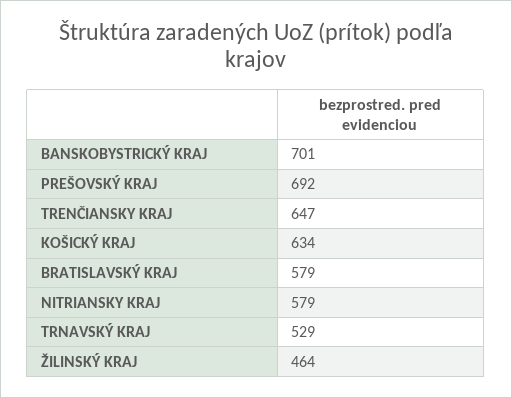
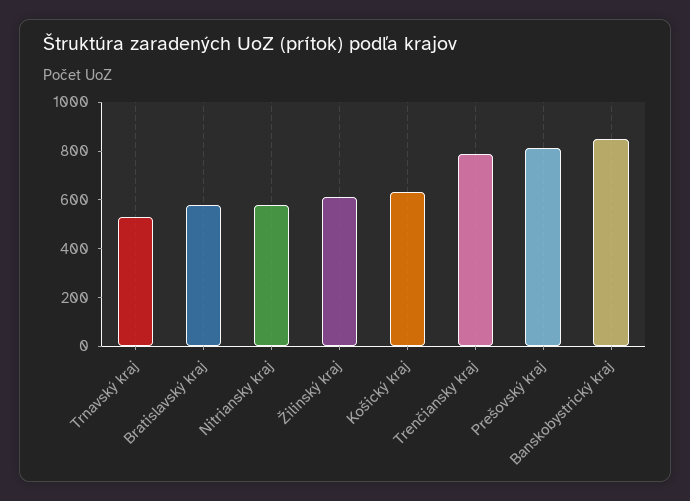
BANSKOBYSTRICKÝ KRAJ: 701 -> 850
PREŠOVSKÝ KRAJ: 692 -> 800
TRENČIANSKY KRAJ: 647 -> 800
ŽILINSKÝ KRAJ: 464 -> 600

